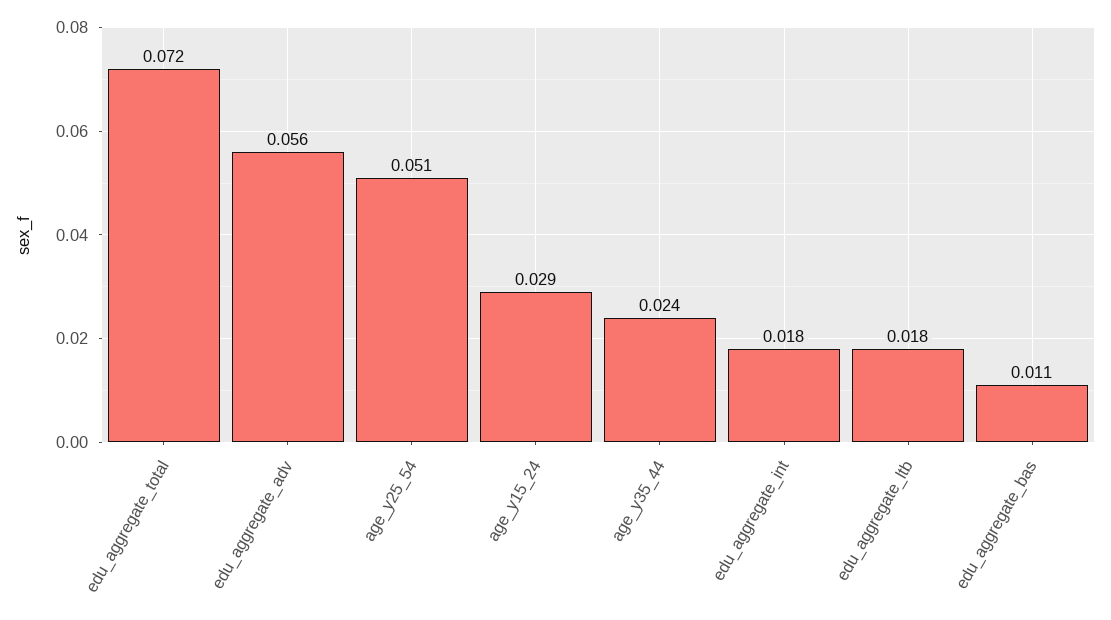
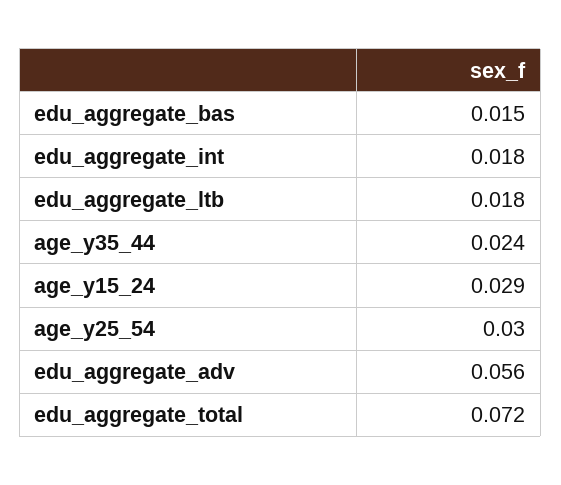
age_y25_54: 0.051 -> 0.03
edu_aggregate_bas: 0.011 -> 0.015

